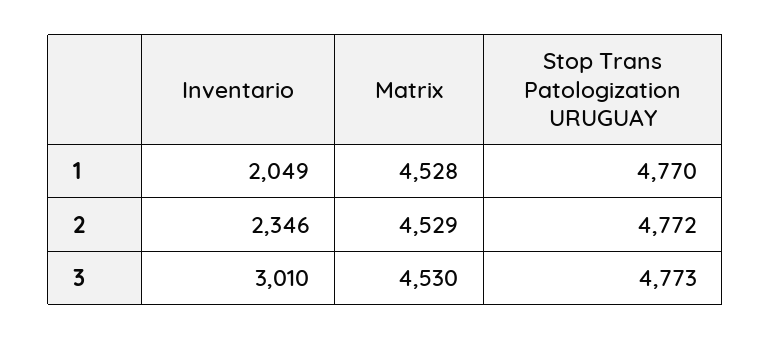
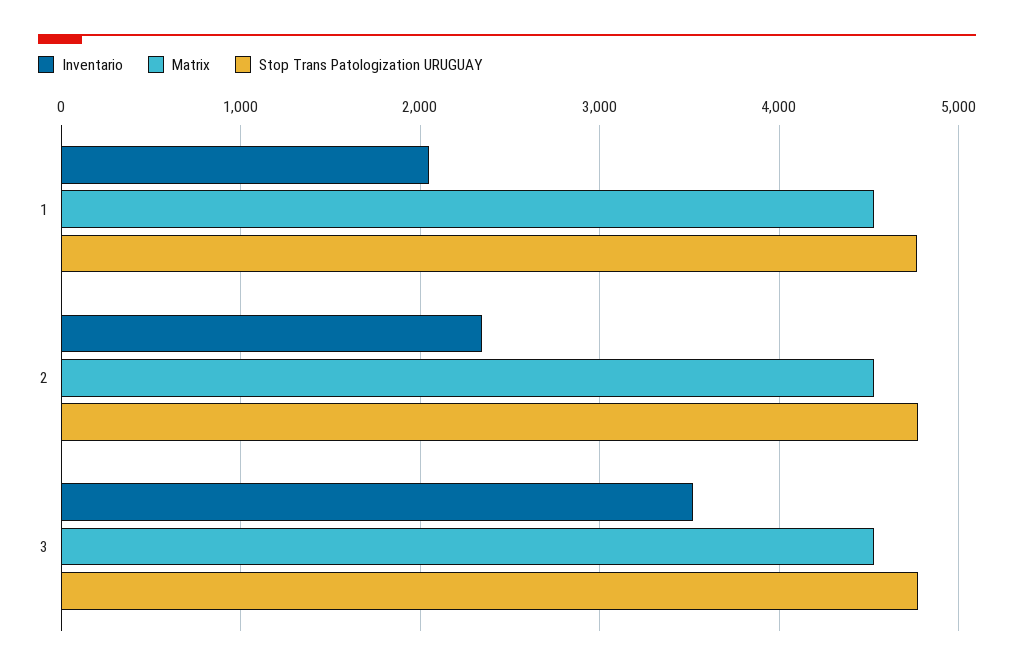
Inventario, 3: 3010 -> 3500

